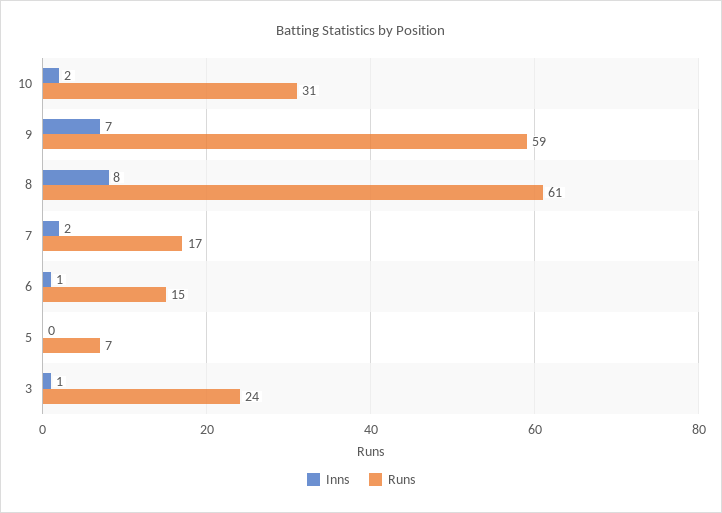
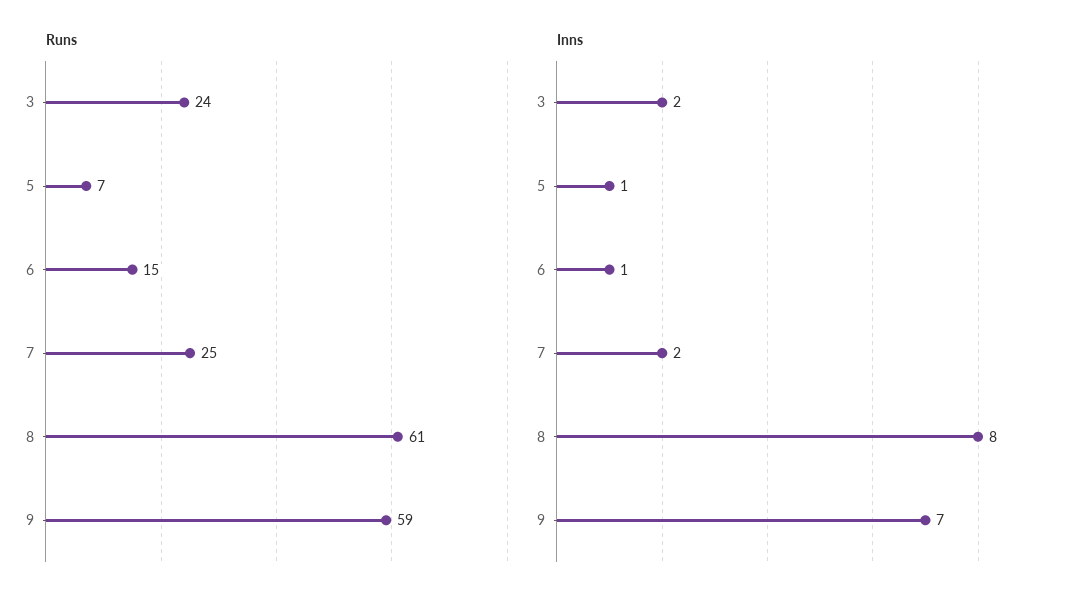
Inns, 10: 2 -> none
Runs, 10: 31 -> none
Runs, 7: 17 -> 25
Inns, 5: 0 -> 1
Inns, 3: 1 -> 2

